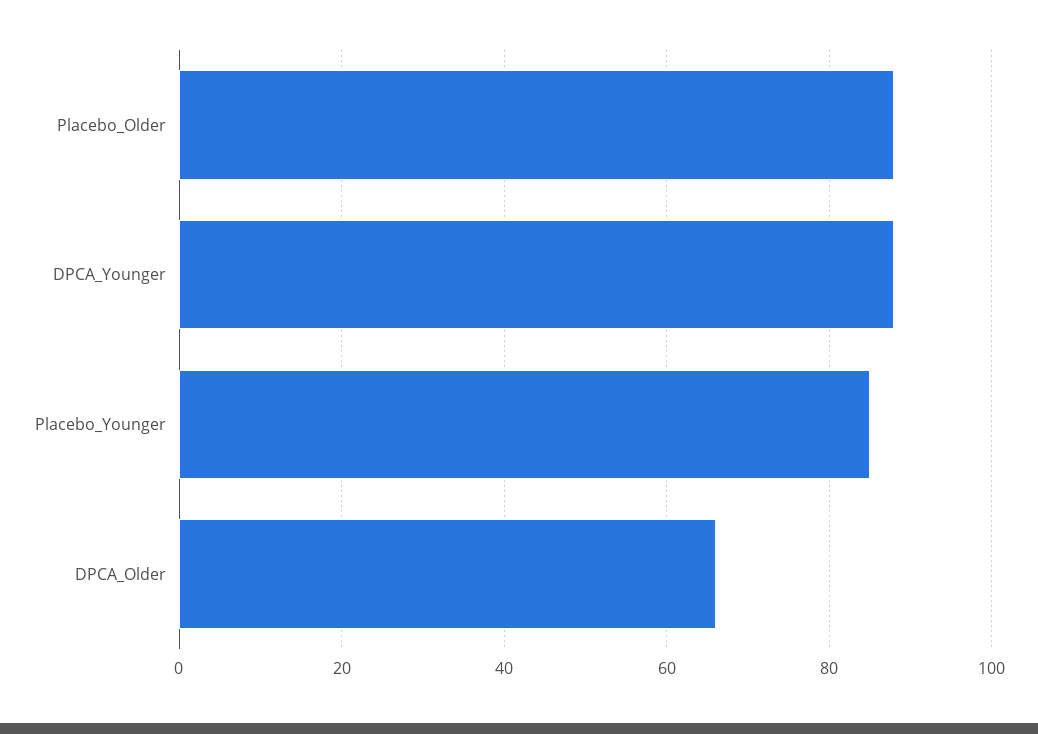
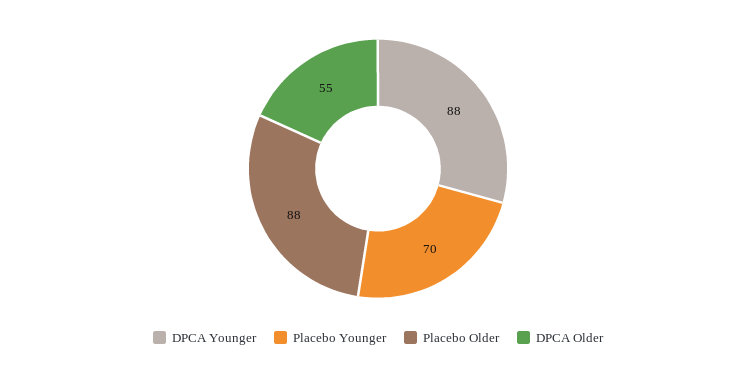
Placebo_Younger: 85 -> 70
DPCA_Older: 65 -> 55

